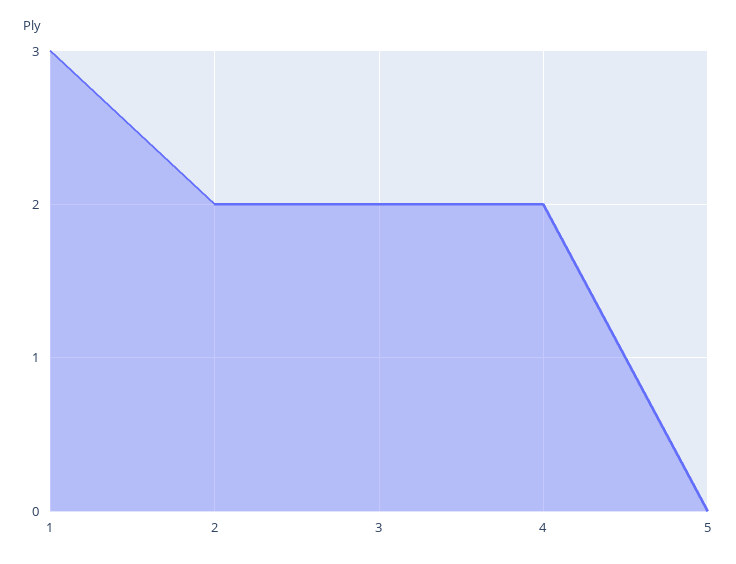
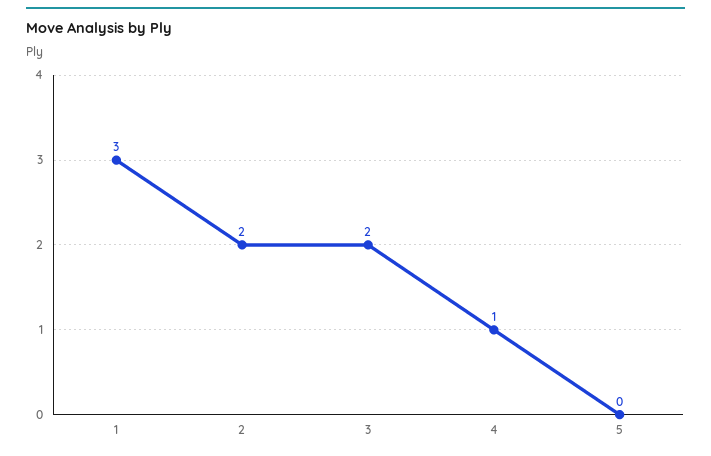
4: 2 -> 1

